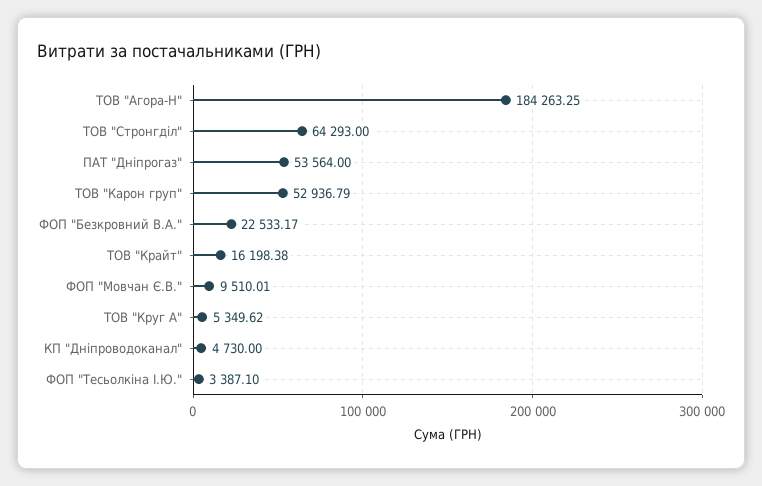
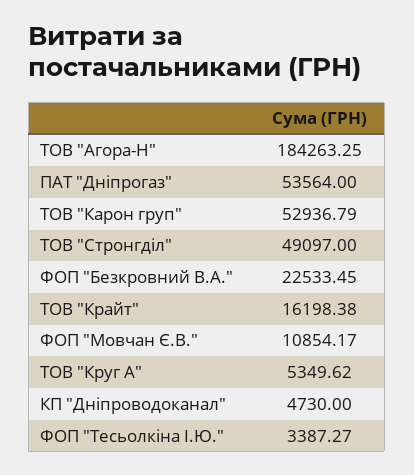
ТОВ "Стронгділ": 64293 -> 49097
ФОП "Безкровний В.А.": 22533.17 -> 22533.45
ФОП "Мовчан Є.В.": 9510.01 -> 10854.17
ФОП "Тесьолкіна І.Ю.": 3387.1 -> 3387.27

